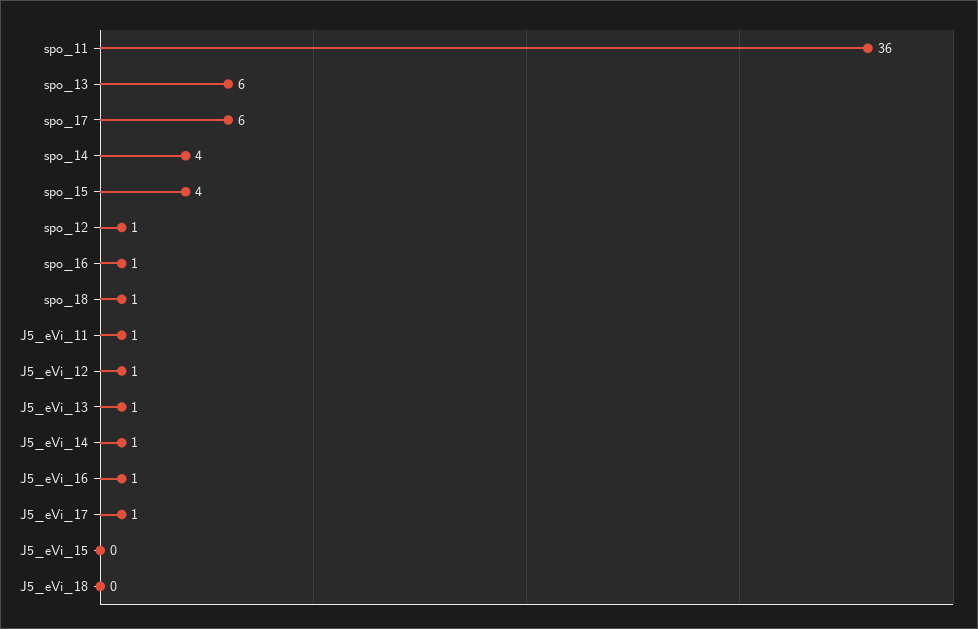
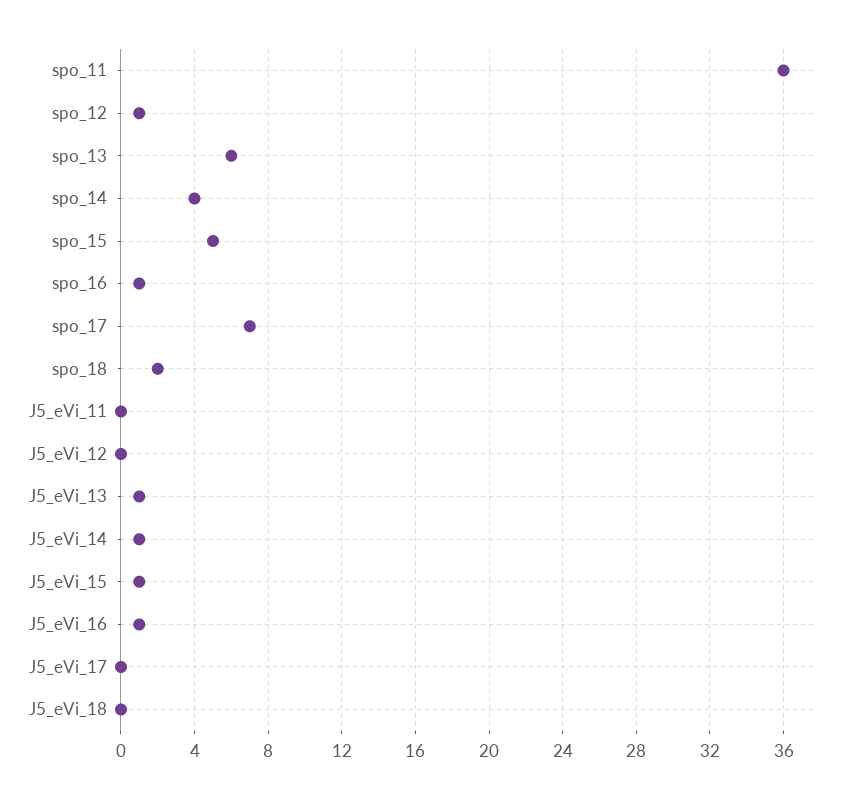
spo_17: 6 -> 7
spo_15: 4 -> 5
spo_18: 1 -> 2
J5_eVi_11: 1 -> 0
J5_eVi_12: 1 -> 0
J5_eVi_17: 1 -> 0
J5_eVi_15: 0 -> 1

